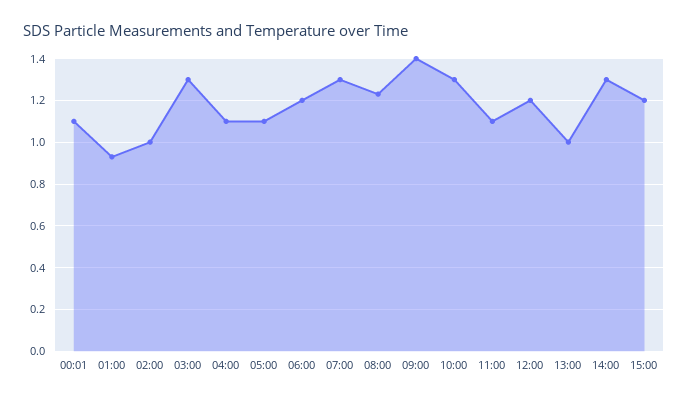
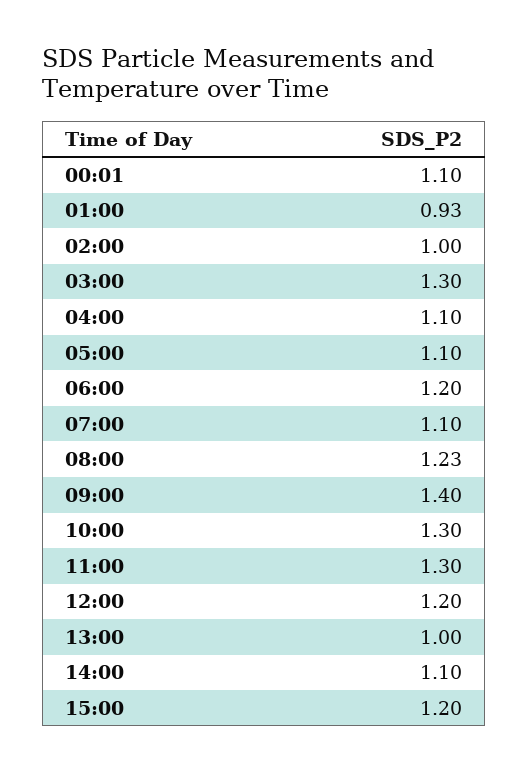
07:00: 1.3 -> 1.1
11:00: 1.1 -> 1.3
14:00: 1.3 -> 1.1

